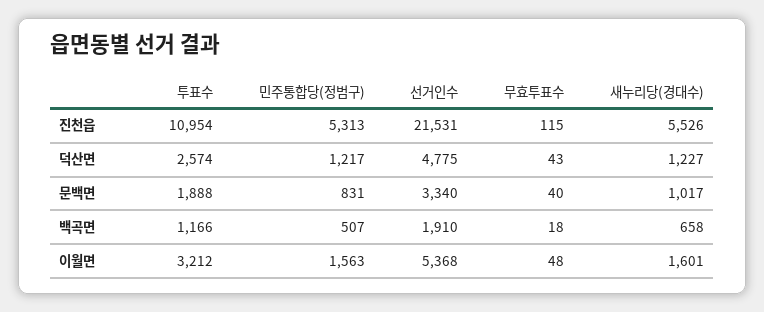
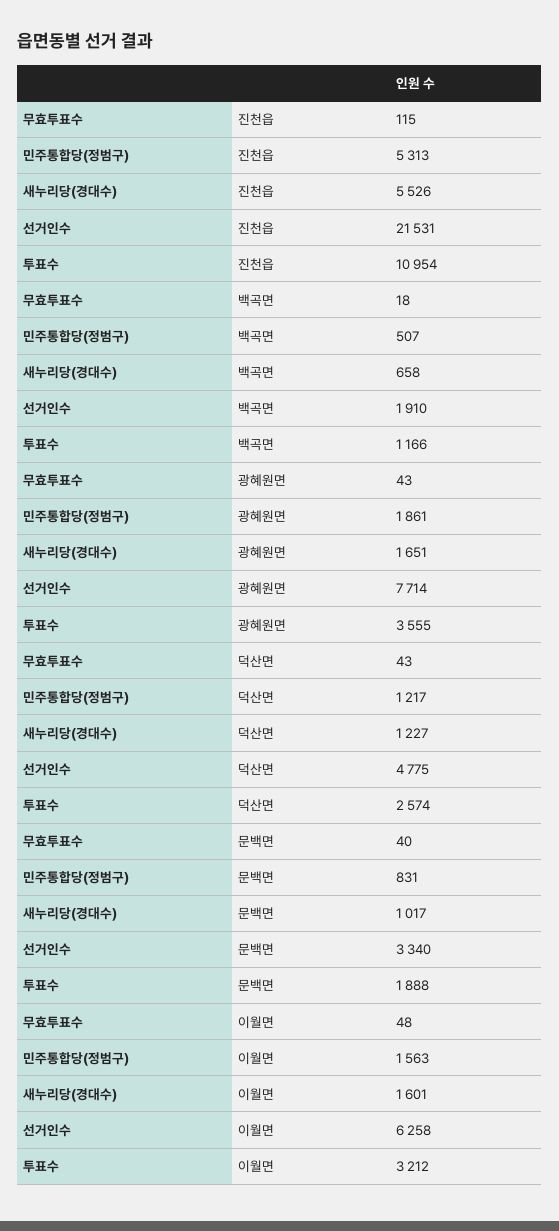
선거인수, 이월면: 5368 -> 6258
무효투표수, 광혜원면: none -> 43
민주통합당(정범구), 광혜원면: none -> 1861
새누리당(경대수), 광혜원면: none -> 1651
선거인수, 광혜원면: none -> 7714
투표수, 광혜원면: none -> 3555

